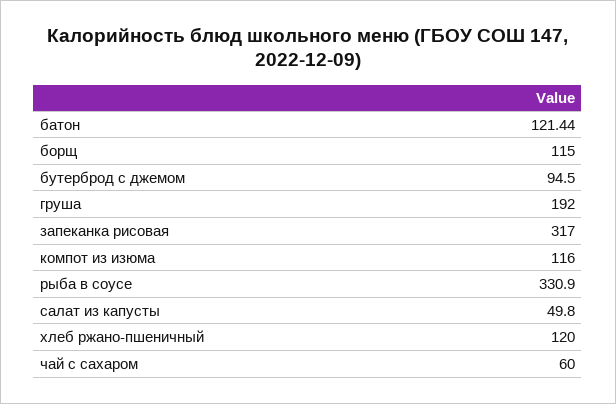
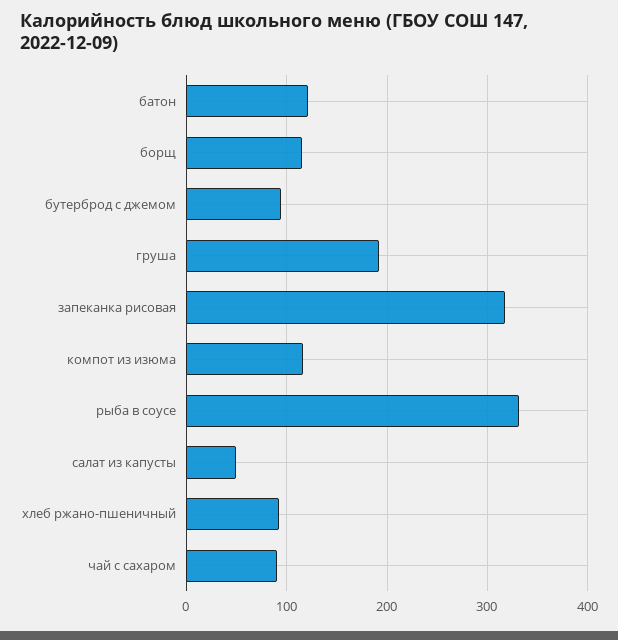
хлеб ржано-пшеничный: 120 -> 90
чай с сахаром: 60 -> 90

